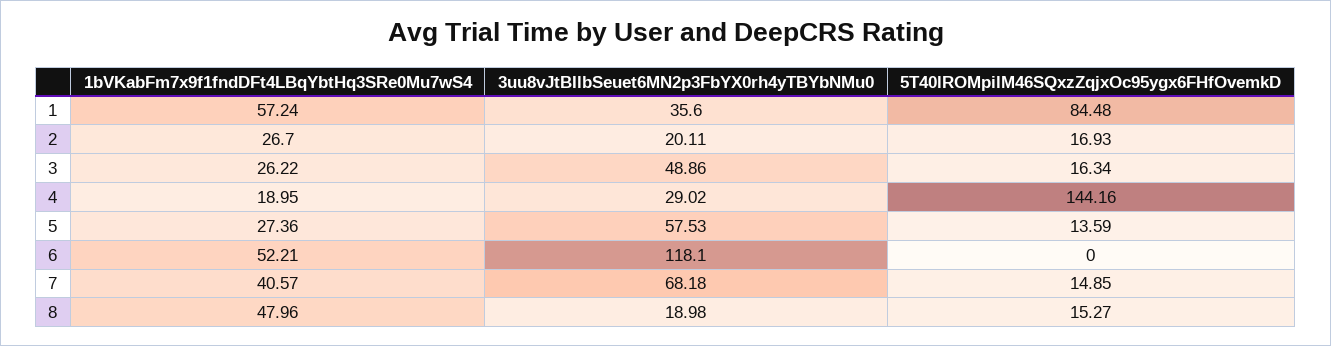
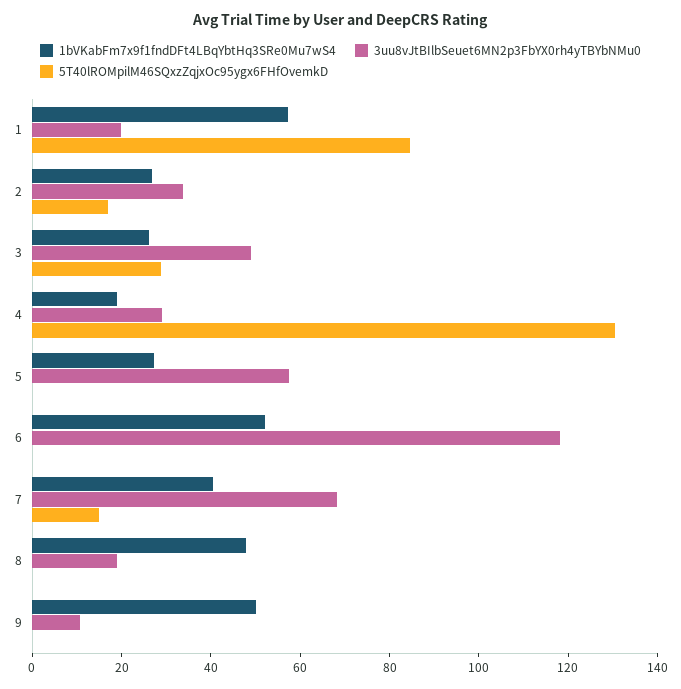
3uu8vJtBIlbSeuet6MN2p3FbYX0rh4yTBYbNMu0, 1: 35.6 -> 20
3uu8vJtBIlbSeuet6MN2p3FbYX0rh4yTBYbNMu0, 2: 20.11 -> 35
5T40lROMpilM46SQxzZqjxOc95ygx6FHfOvemkD, 3: 16.34 -> 30
5T40lROMpilM46SQxzZqjxOc95ygx6FHfOvemkD, 4: 144.16 -> 130
5T40lROMpilM46SQxzZqjxOc95ygx6FHfOvemkD, 5: 13.59 -> 0
5T40lROMpilM46SQxzZqjxOc95ygx6FHfOvemkD, 8: 15.27 -> 0
1bVKabFm7x9f1fndDFt4LBqYbtHq3SRe0Mu7wS4, 9: none -> 50
3uu8vJtBIlbSeuet6MN2p3FbYX0rh4yTBYbNMu0, 9: none -> 10
5T40lROMpilM46SQxzZqjxOc95ygx6FHfOvemkD, 9: none -> 0

